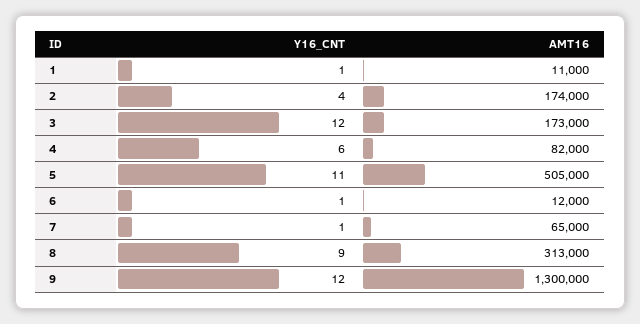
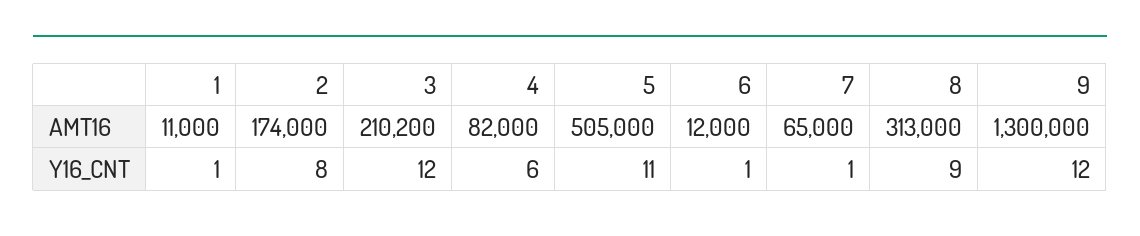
Y16_CNT, 2: 4 -> 8
AMT16, 3: 173000 -> 210200

